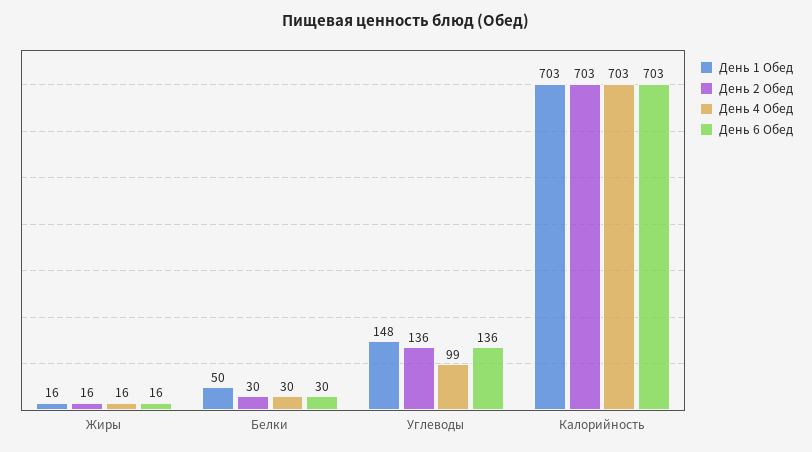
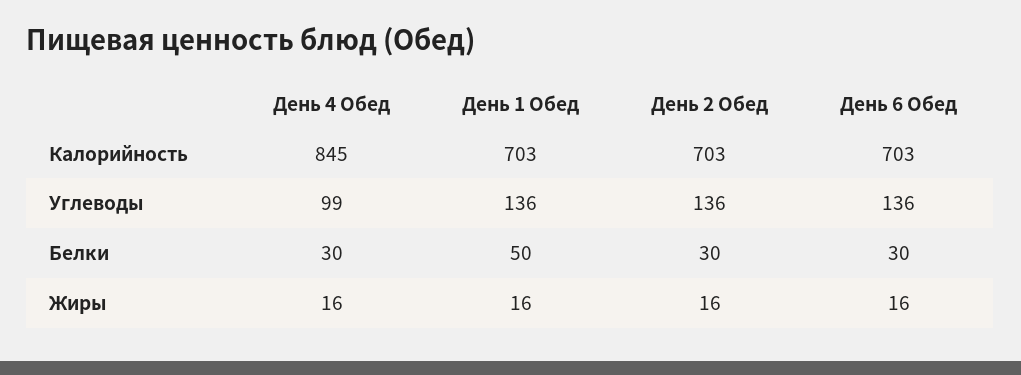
День 1 Обед, Углеводы: 148 -> 136
День 4 Обед, Калорийность: 703 -> 845

